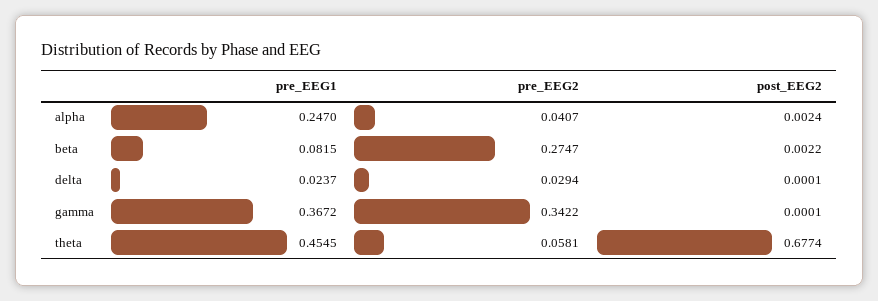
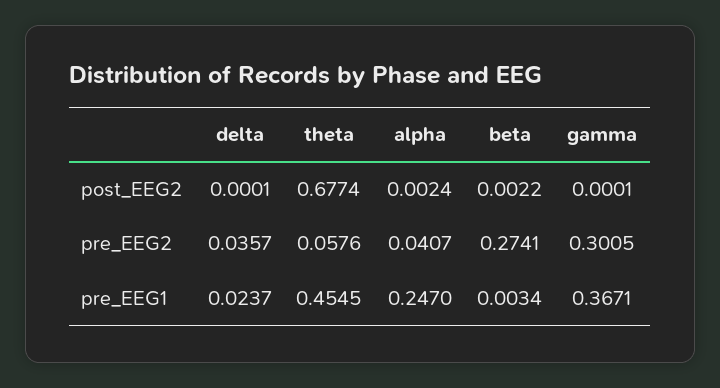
pre_EEG1, beta: 0.0815 -> 0.0034
pre_EEG2, beta: 0.2747 -> 0.2741
pre_EEG2, delta: 0.0294 -> 0.0357
pre_EEG1, gamma: 0.3672 -> 0.3671
pre_EEG2, gamma: 0.3422 -> 0.3005
pre_EEG2, theta: 0.0581 -> 0.0576

